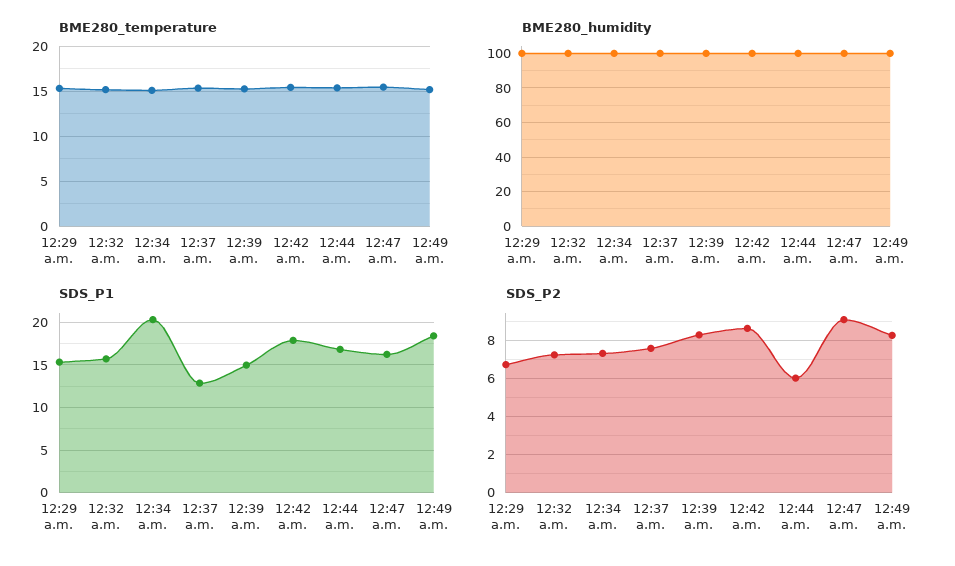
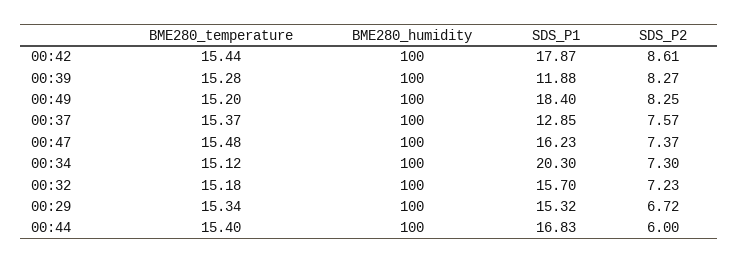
SDS_P1, 12:39 a.m.: 15 -> 11.88
SDS_P2, 12:47 a.m.: 9 -> 7.37

